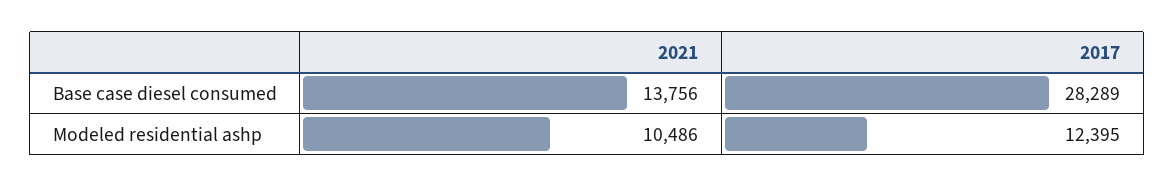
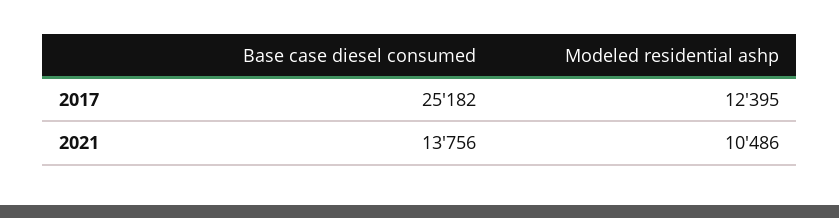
2017, Base case diesel consumed: 28289 -> 25182

